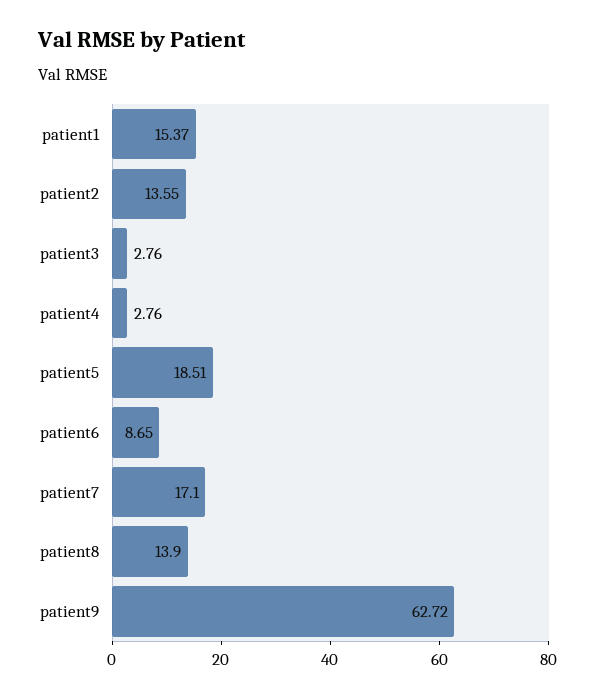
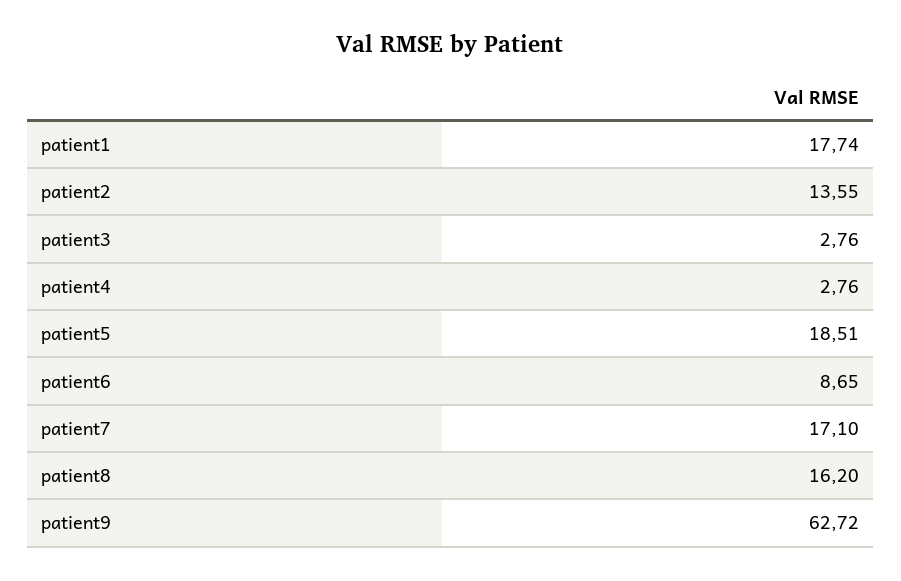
patient1: 15.37 -> 17.74
patient8: 13.9 -> 16.2

